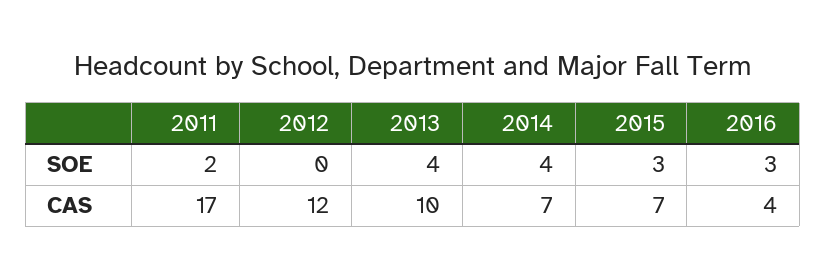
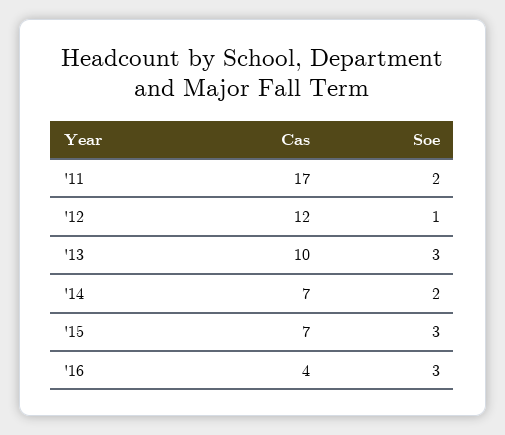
2012, SOE: 0 -> 1
2013, SOE: 4 -> 3
2014, SOE: 4 -> 2

